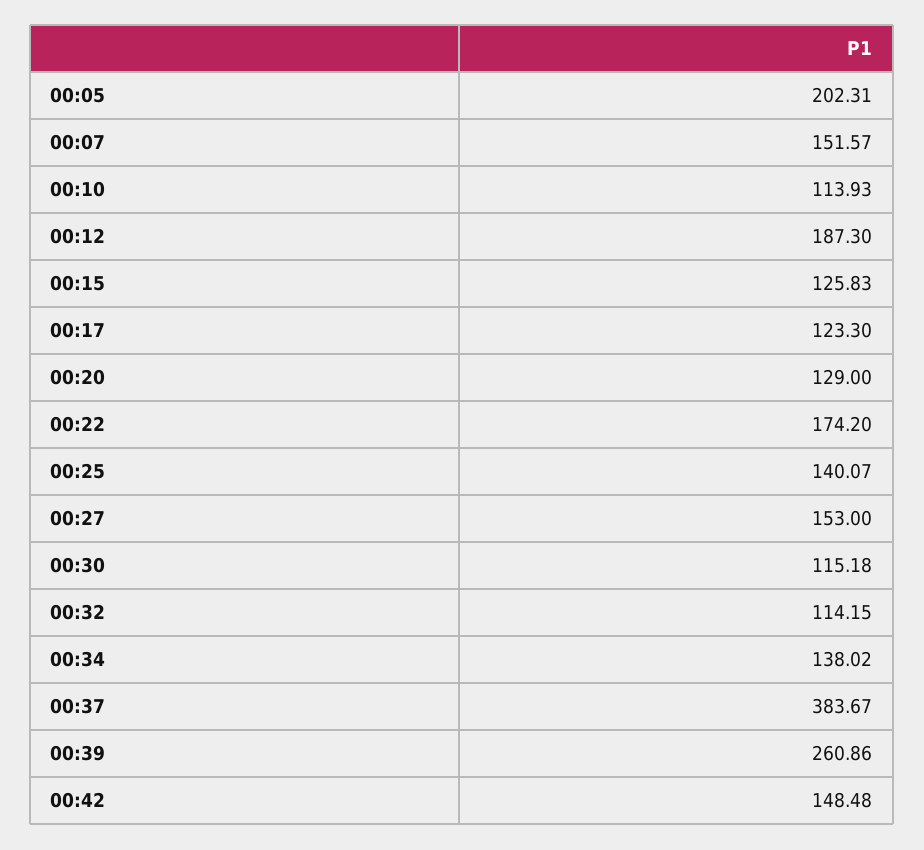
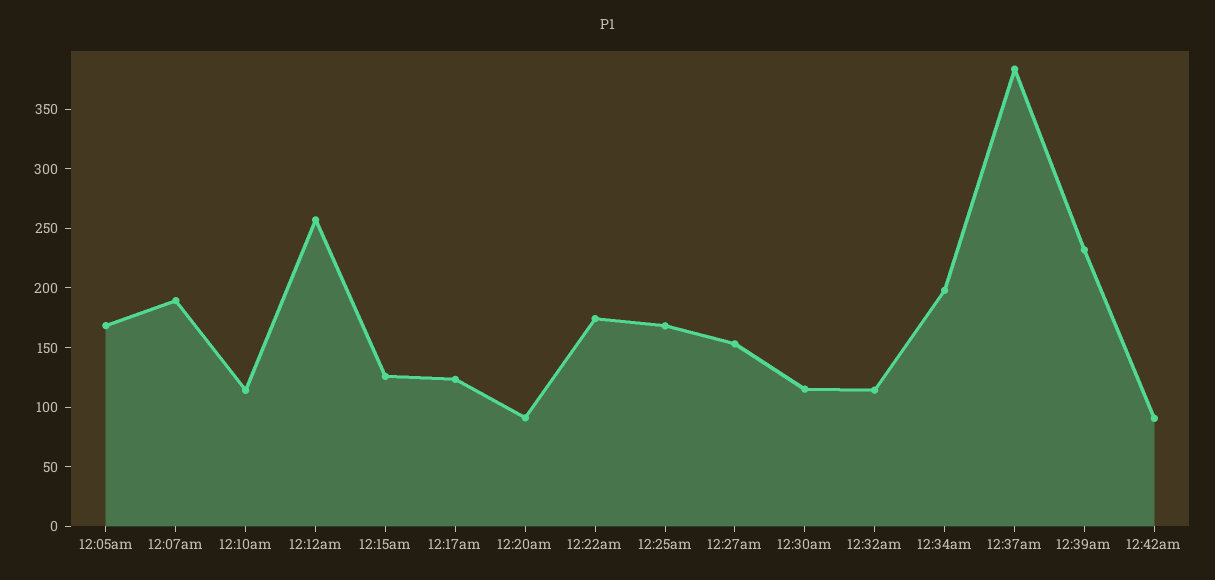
00:05: 202.31 -> 170
00:07: 151.57 -> 190
00:12: 187.3 -> 260
00:20: 129 -> 90
00:25: 140.07 -> 170
00:34: 138.02 -> 200
00:39: 260.86 -> 230
00:42: 148.48 -> 90

